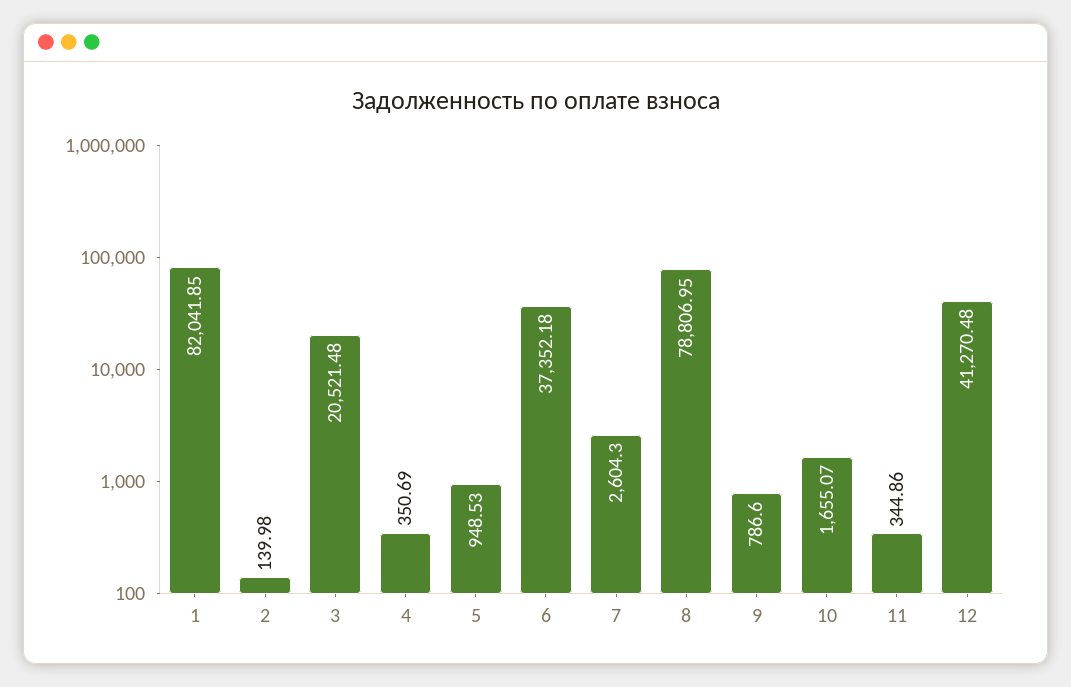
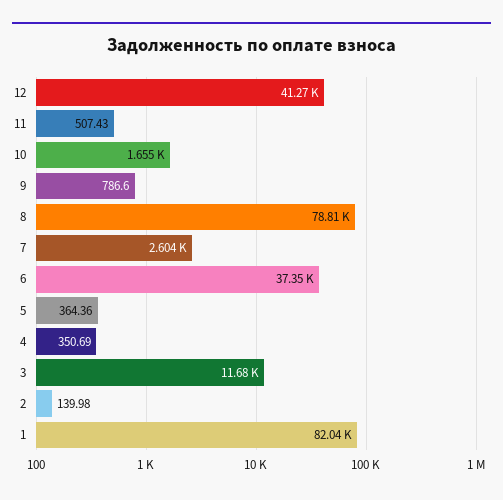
3: 20521.48 -> 11680
5: 948.53 -> 364.36
11: 344.86 -> 507.43

